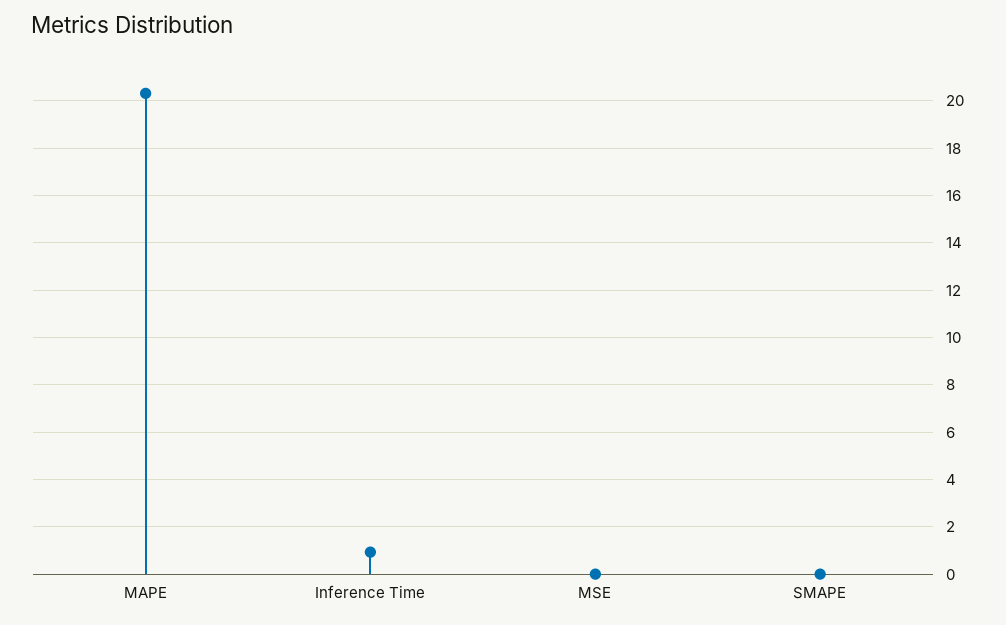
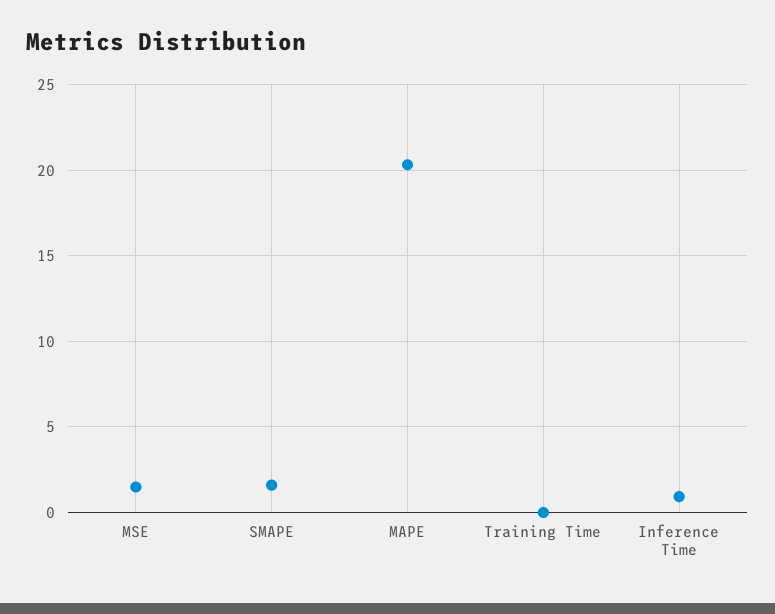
MSE: 0 -> 1.5
SMAPE: 0 -> 1.5
Training Time: none -> 0

